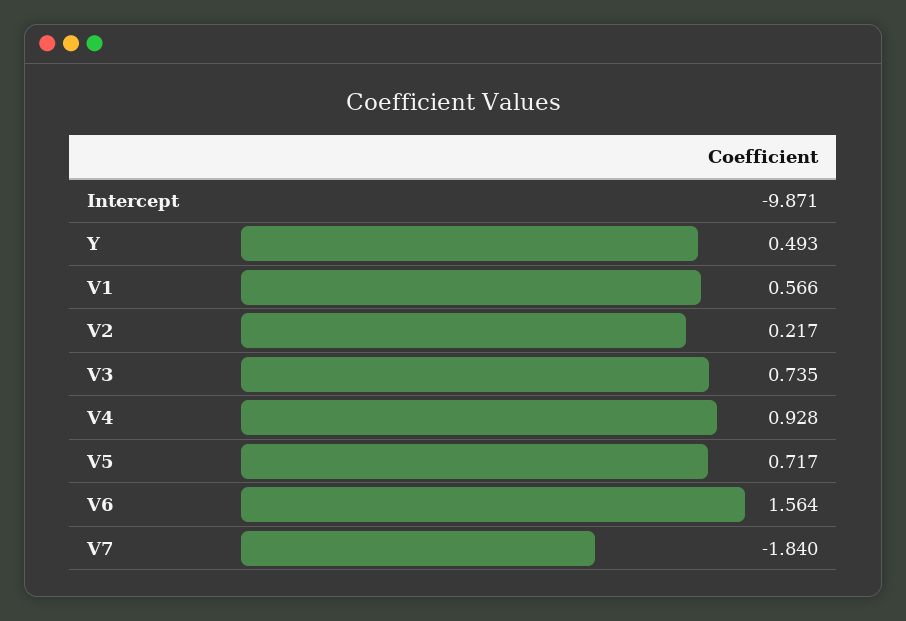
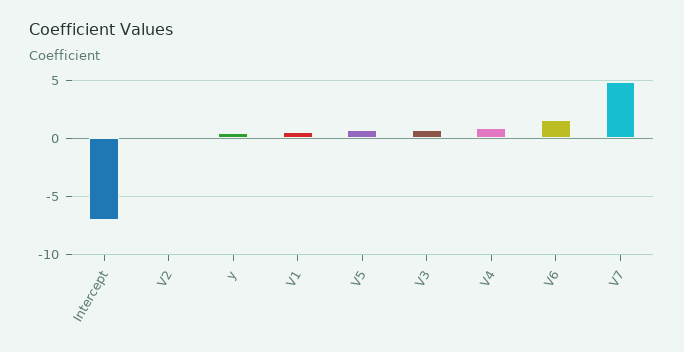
Intercept: -9.871 -> -7
V7: -1.84 -> 5

